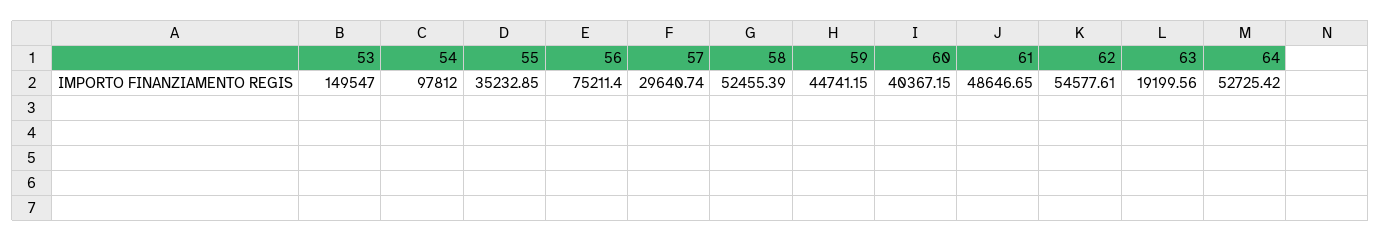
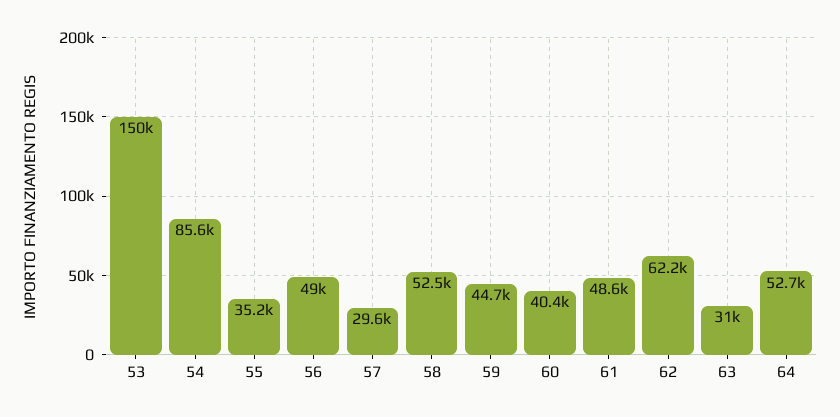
54: 97812 -> 85600
56: 75211.4 -> 49000
62: 54577.61 -> 62200
63: 19199.56 -> 31000

